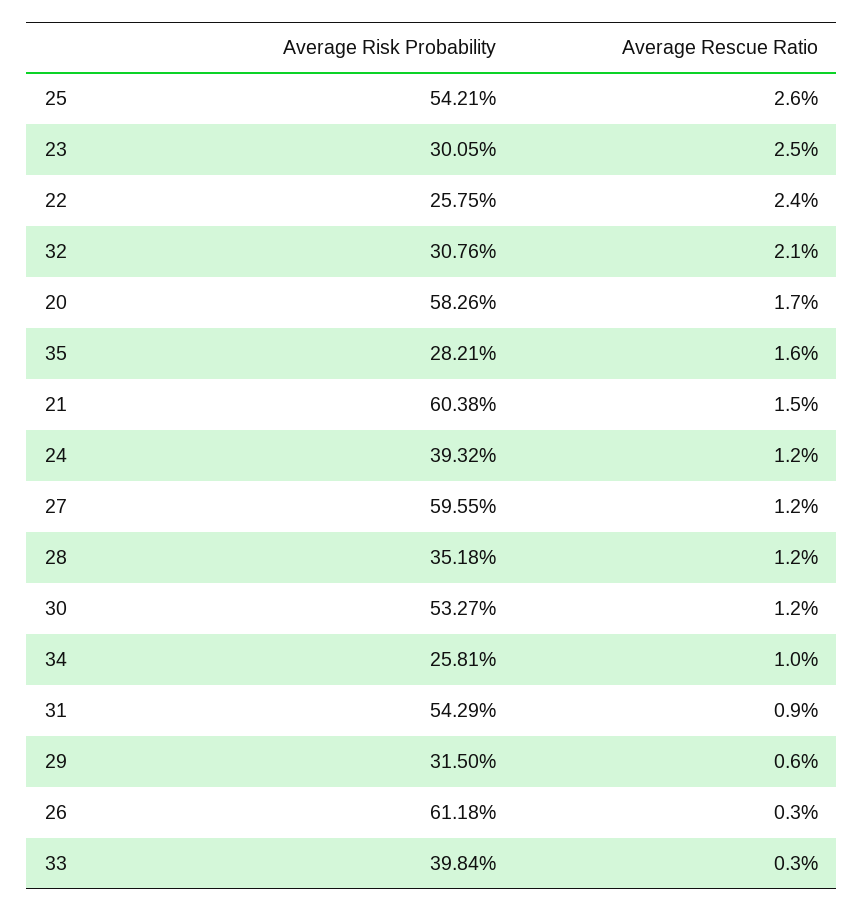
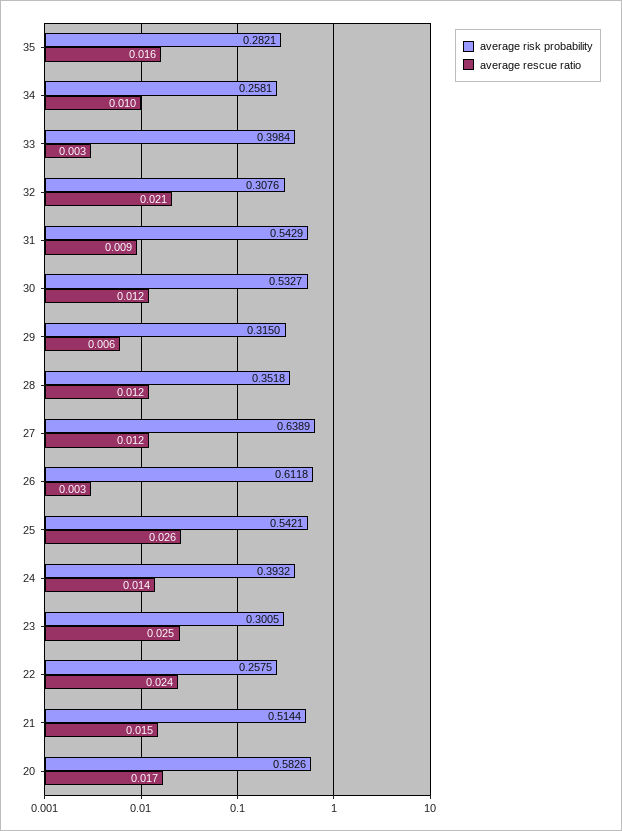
Average Risk Probability, 21: 0.6038 -> 0.5144
Average Rescue Ratio, 24: 0.012 -> 0.014
Average Risk Probability, 27: 0.5955 -> 0.6389

